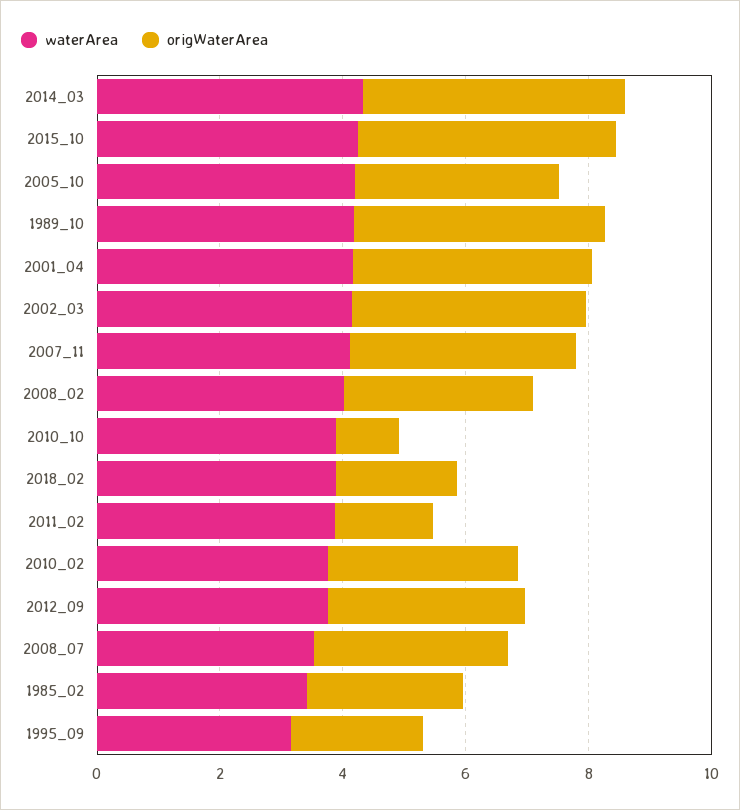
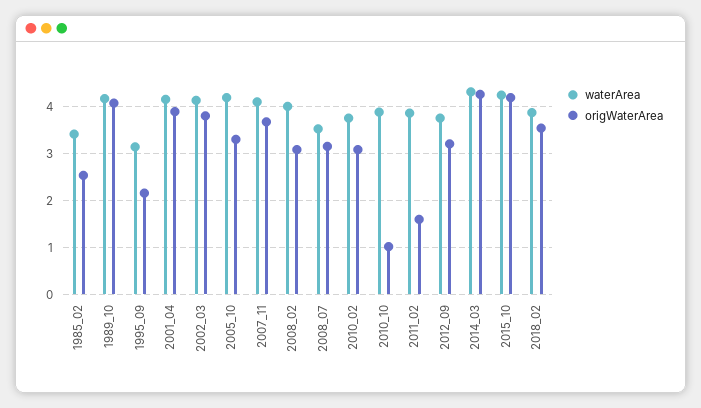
origWaterArea, 2018_02: 2 -> 3.6

